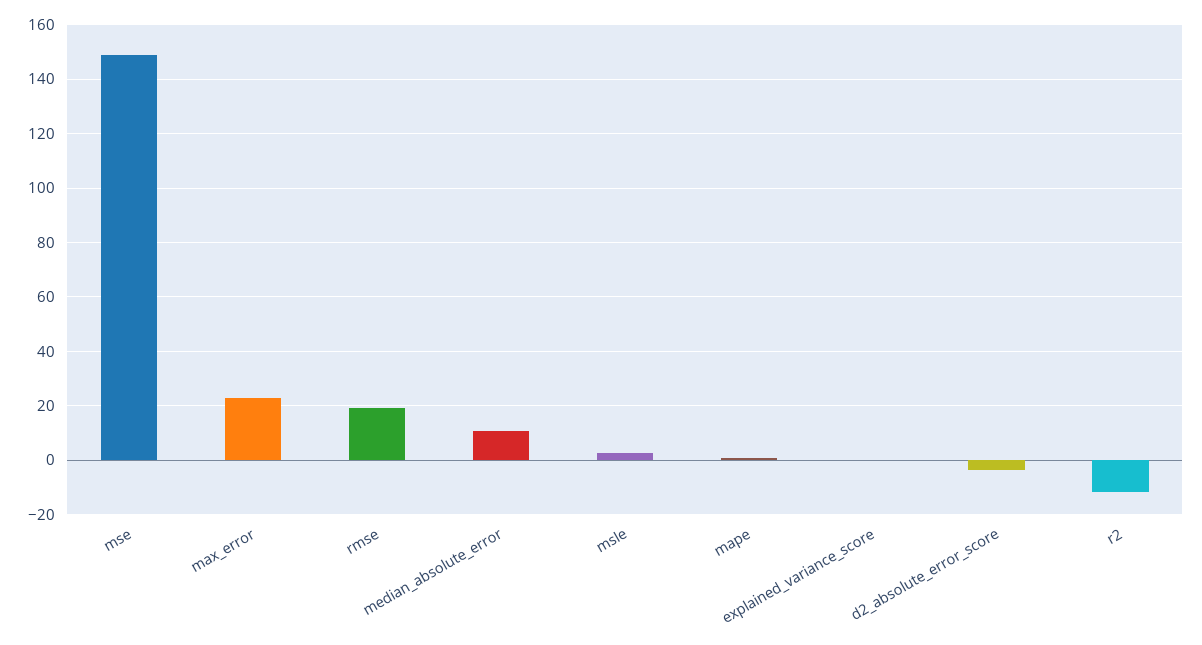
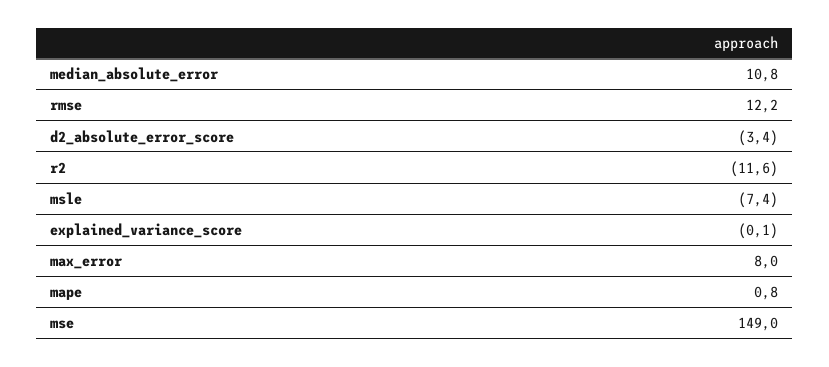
max_error: 22.5 -> 8
rmse: 20 -> 12.2
msle: 2.5 -> -7.4

